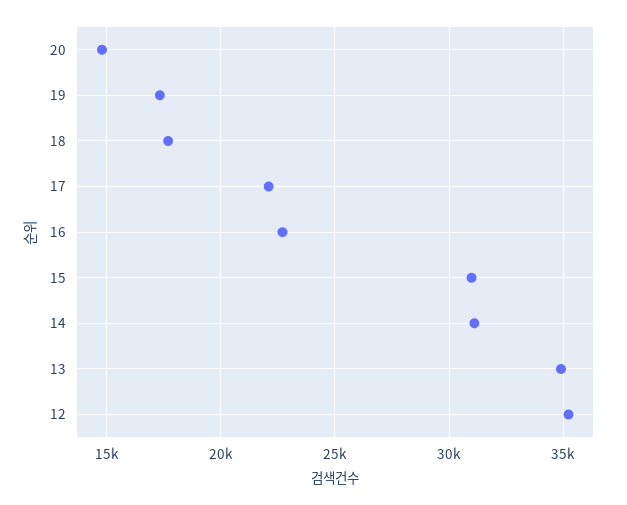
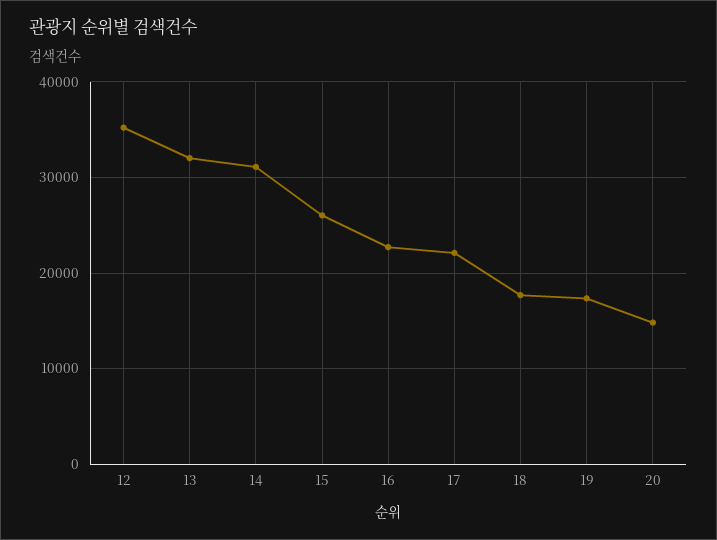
15: 31000 -> 26000
13: 35000 -> 32000

